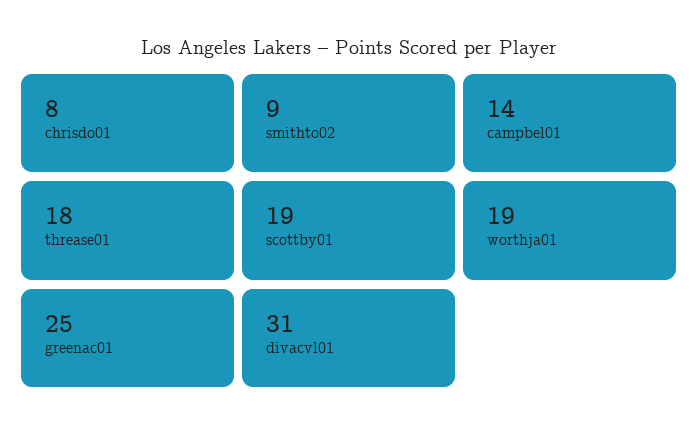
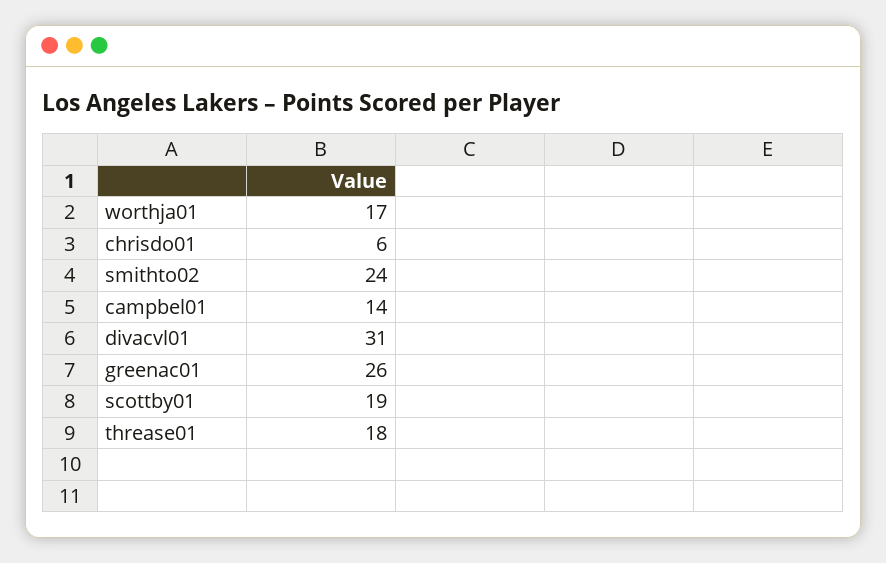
chrisdo01: 8 -> 6
smithto02: 9 -> 24
worthja01: 19 -> 17
greenac01: 25 -> 26

